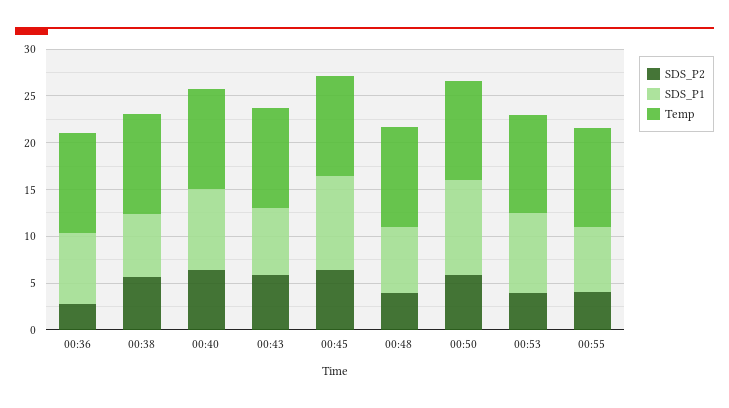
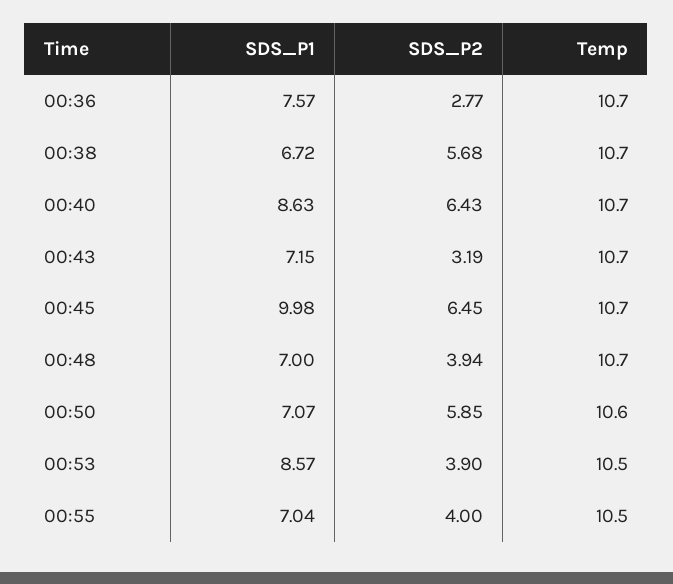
SDS_P2, 00:43: 6 -> 3.19
SDS_P1, 00:50: 10 -> 7.07

